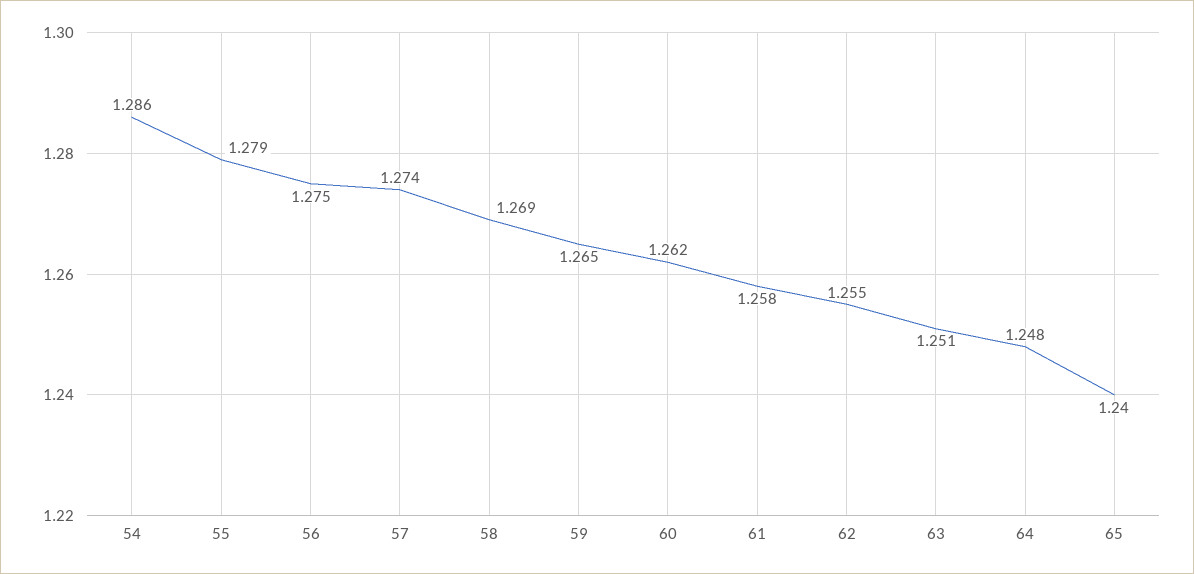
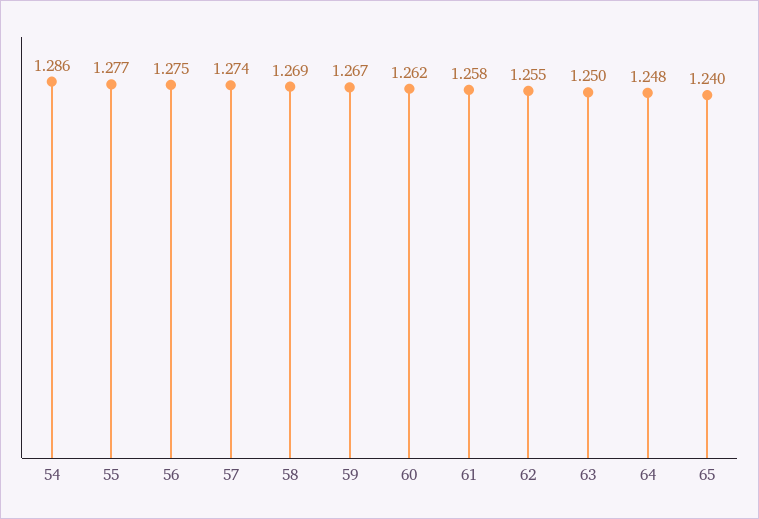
55: 1.279 -> 1.277
59: 1.265 -> 1.267
63: 1.251 -> 1.25

